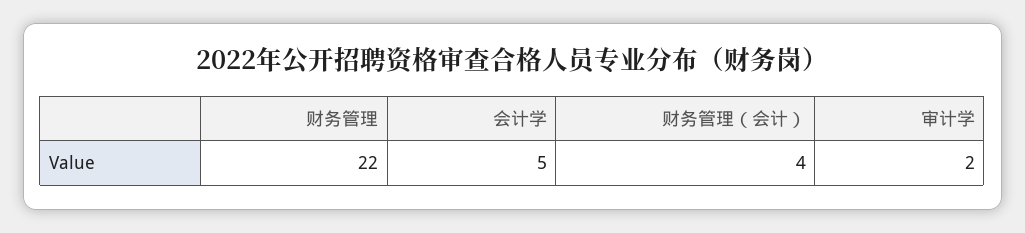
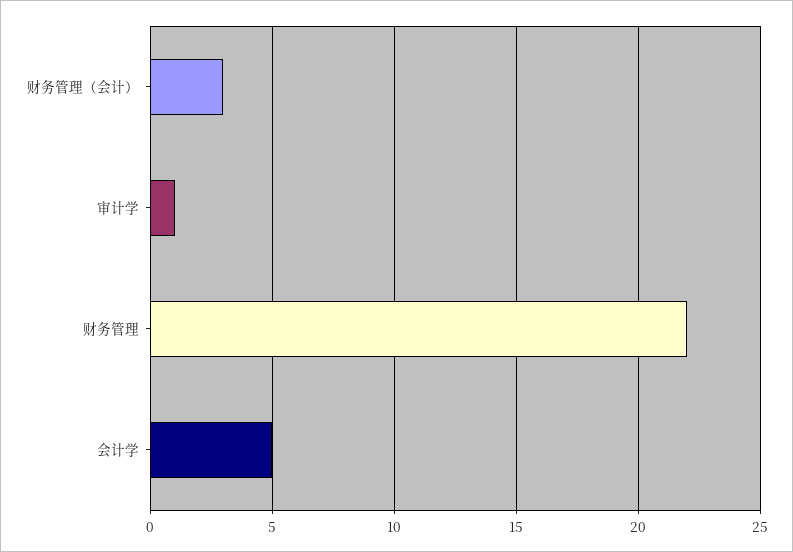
财务管理（会计）: 4 -> 3
审计学: 2 -> 1

